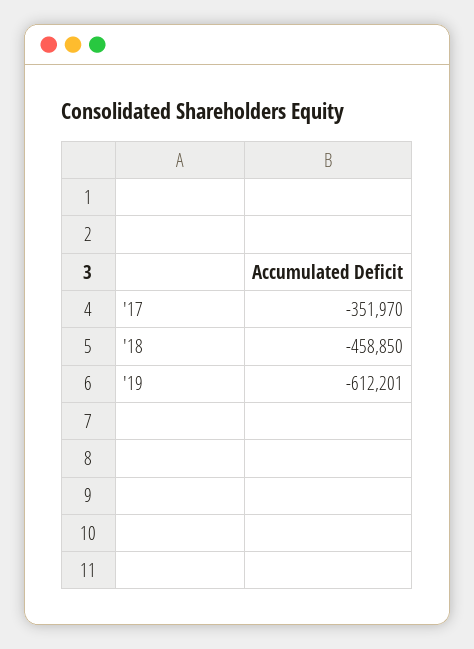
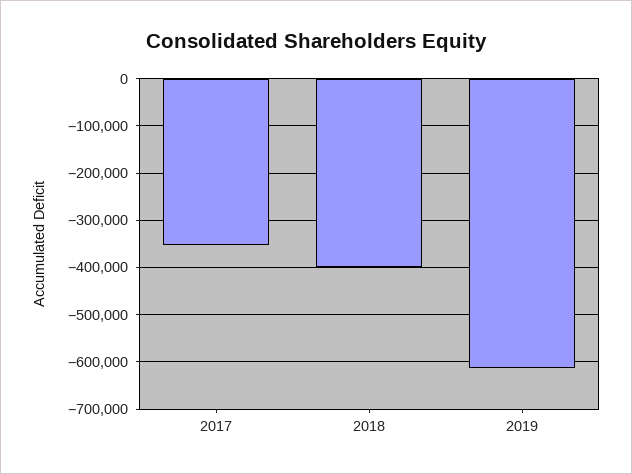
'18: -458850 -> -400000

